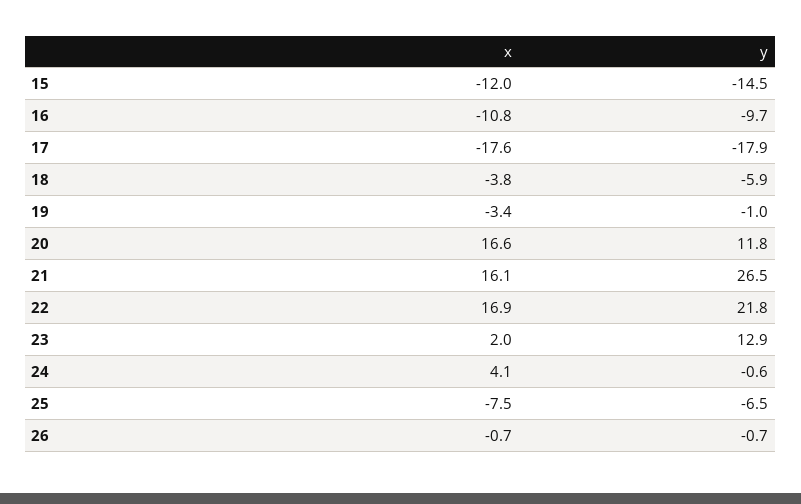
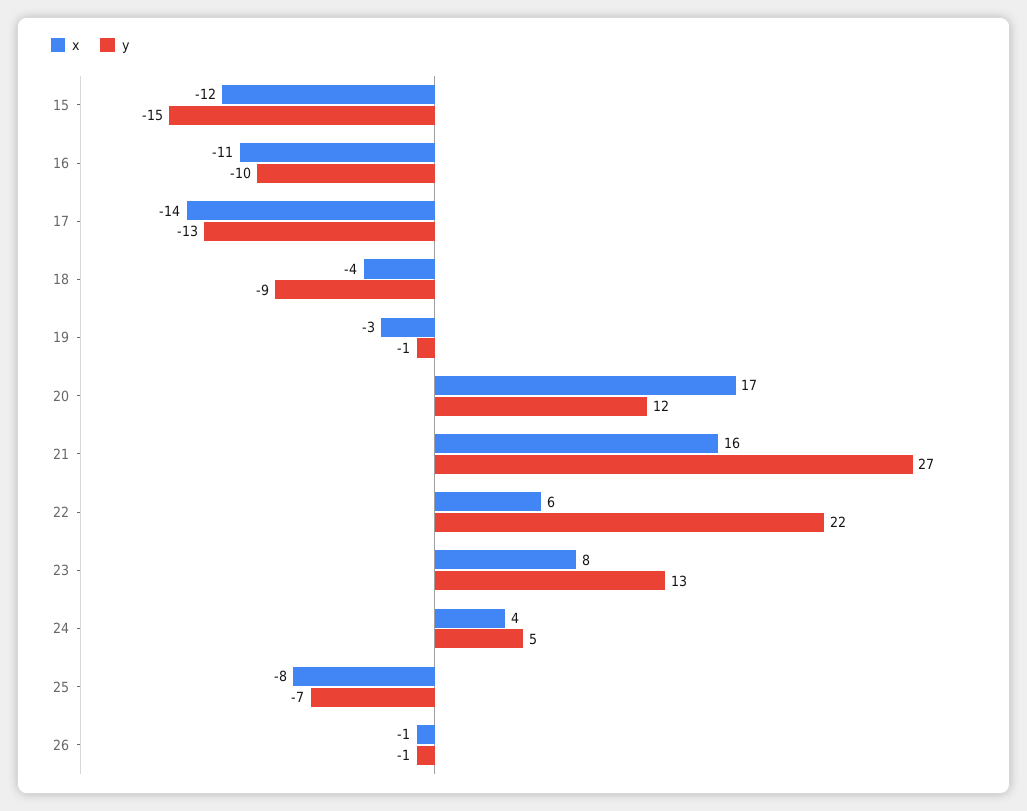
x, 17: -17.6 -> -14
y, 17: -17.9 -> -13
y, 18: -5.9 -> -9
x, 22: 16.9 -> 6
x, 23: 2 -> 8
y, 24: -0.6 -> 5

